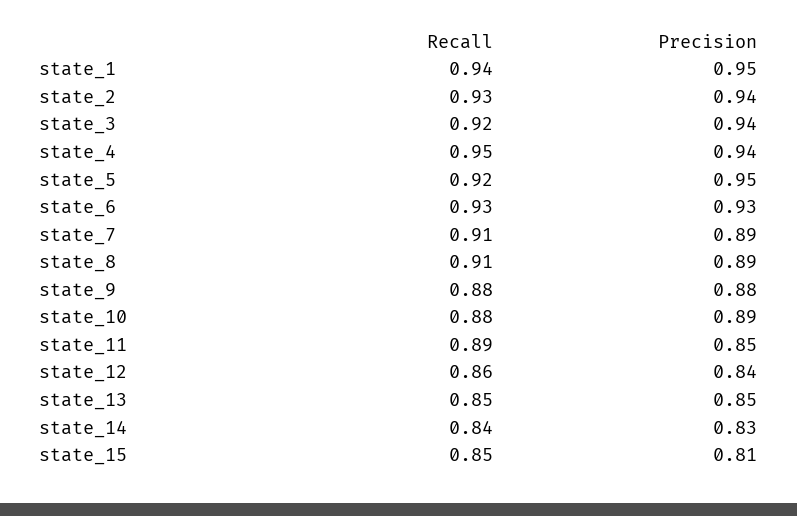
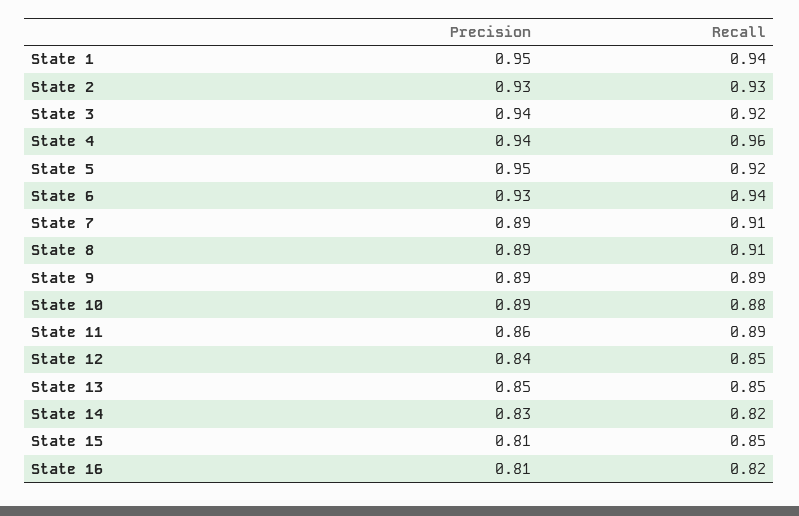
Precision, state_2: 0.94 -> 0.93
Recall, state_4: 0.95 -> 0.96
Recall, state_6: 0.93 -> 0.94
Recall, state_9: 0.88 -> 0.89
Precision, state_9: 0.88 -> 0.89
Precision, state_11: 0.85 -> 0.86
Recall, state_12: 0.86 -> 0.85
Recall, state_14: 0.84 -> 0.82
Precision, State 16: none -> 0.81
Recall, State 16: none -> 0.82

